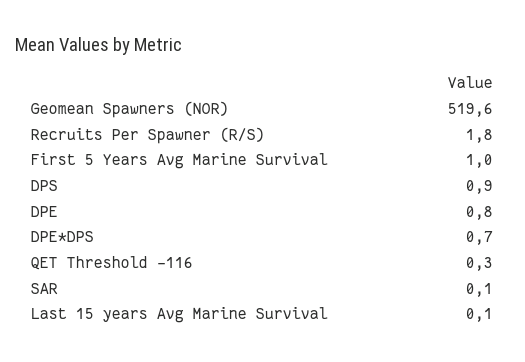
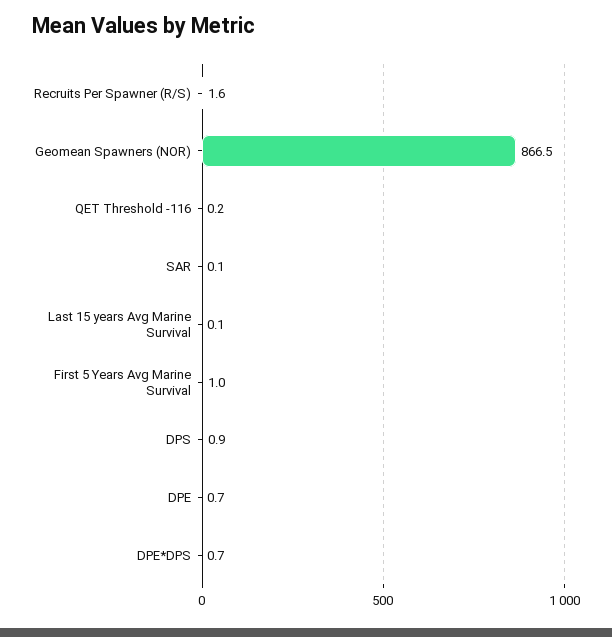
Geomean Spawners (NOR): 519.6 -> 866.5
Recruits Per Spawner (R/S): 1.8 -> 1.6
DPE: 0.8 -> 0.7
QET Threshold -116: 0.3 -> 0.2

